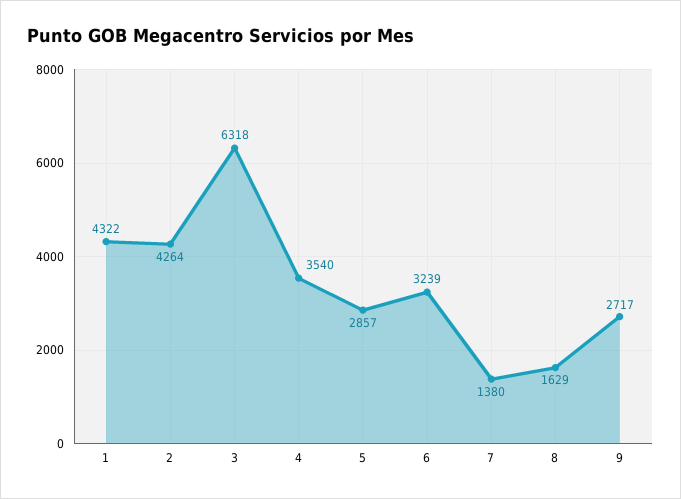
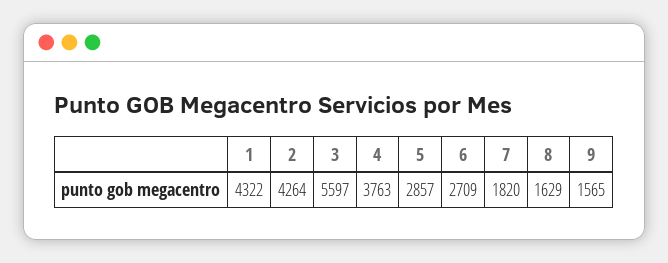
3: 6318 -> 5597
4: 3540 -> 3763
6: 3239 -> 2709
7: 1380 -> 1820
9: 2717 -> 1565

